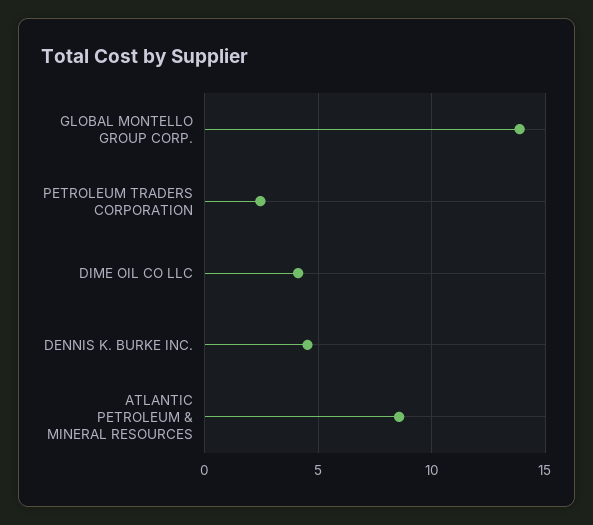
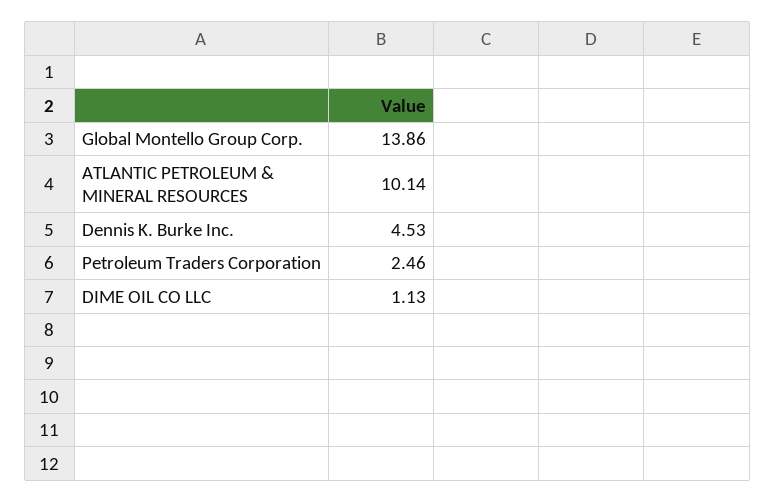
DIME OIL CO LLC: 4 -> 1.13
ATLANTIC PETROLEUM & MINERAL RESOURCES: 8.5 -> 10.14

